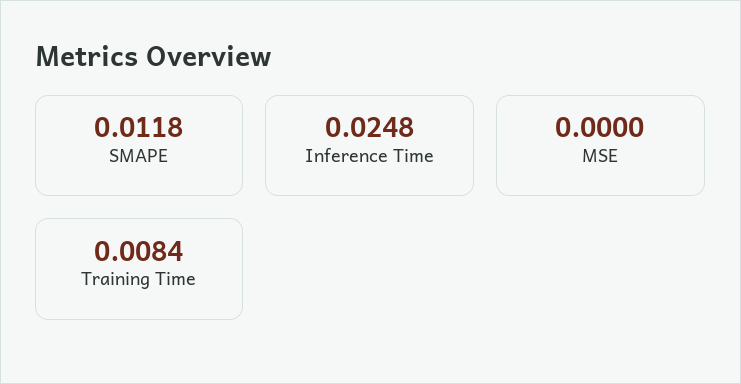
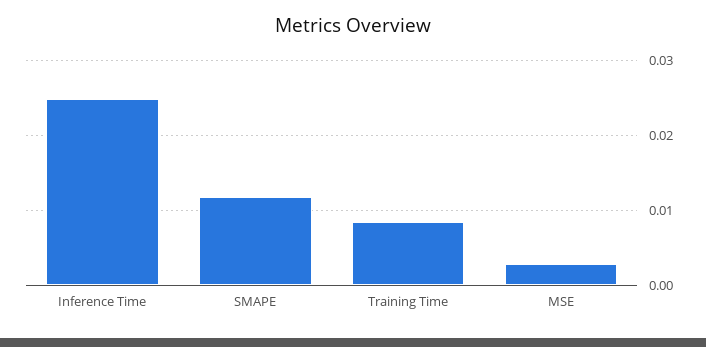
MSE: 0 -> 0.003

